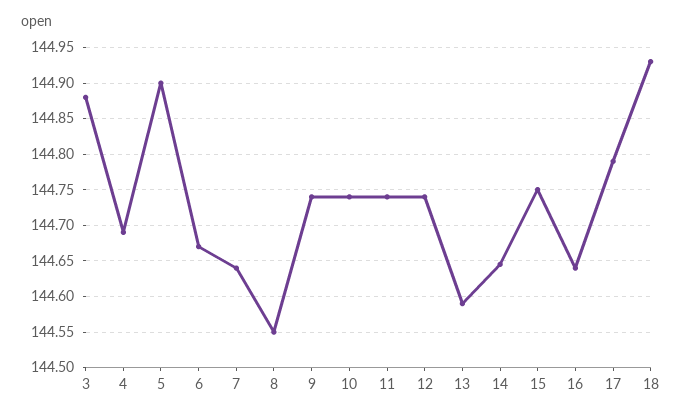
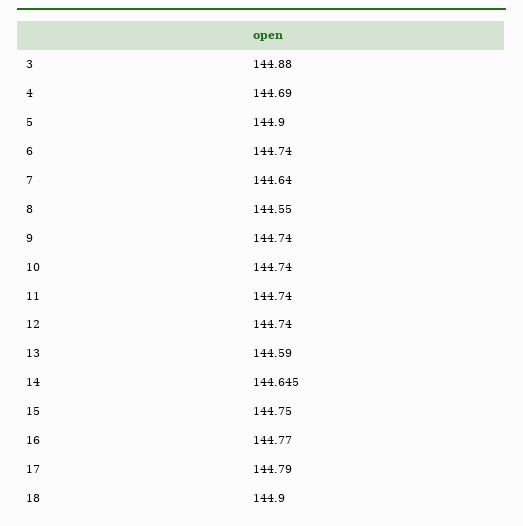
6: 144.67 -> 144.74
16: 144.64 -> 144.77
18: 144.93 -> 144.9

